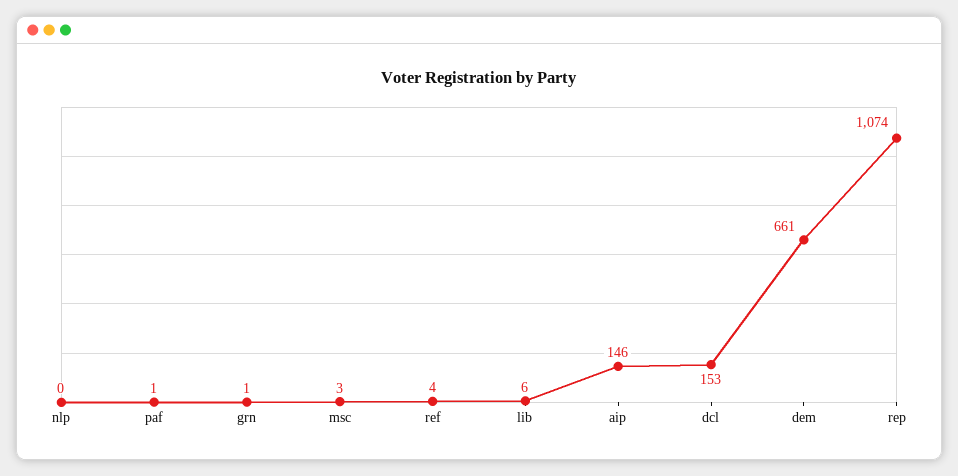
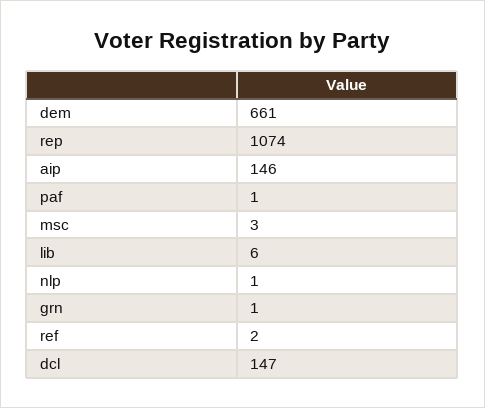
nlp: 0 -> 1
ref: 4 -> 2
dcl: 153 -> 147

